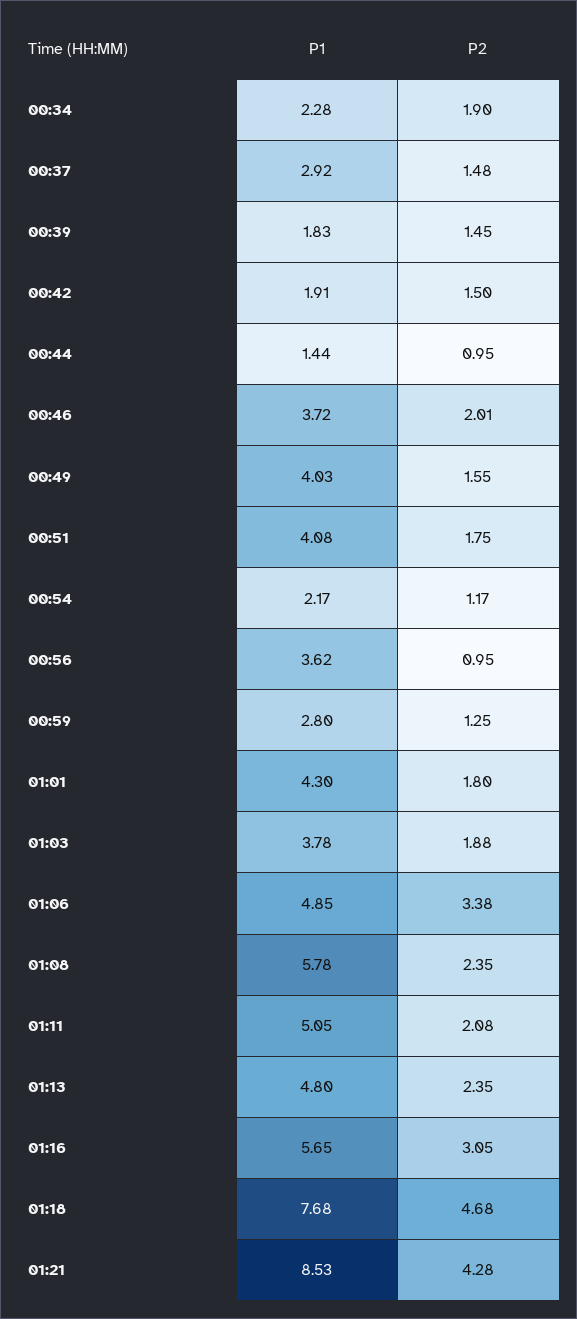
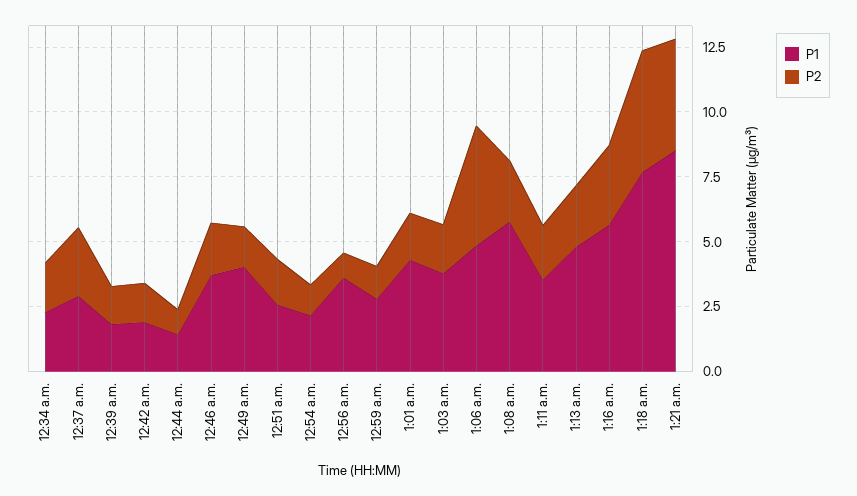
P2, 00:37: 1.48 -> 2.5
P1, 00:51: 4.08 -> 2.5
P2, 01:06: 3.38 -> 4.5
P1, 01:11: 5.05 -> 3.5

